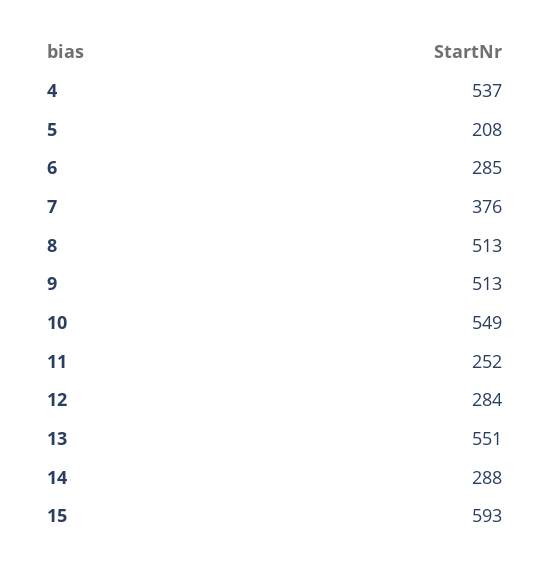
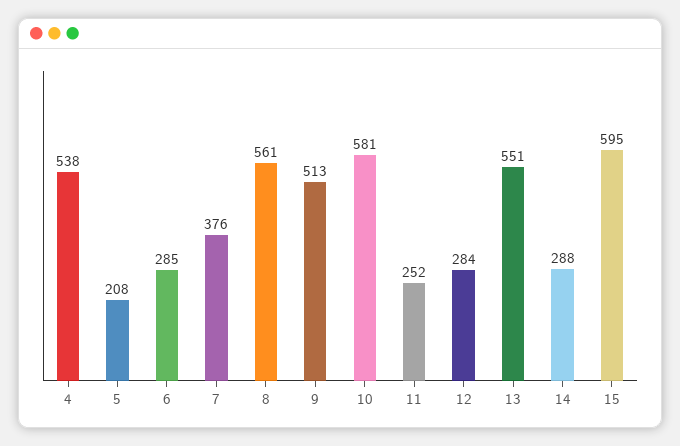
4: 537 -> 538
8: 513 -> 561
10: 549 -> 581
15: 593 -> 595

